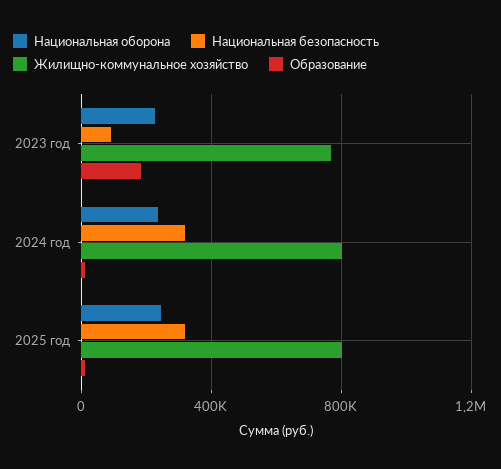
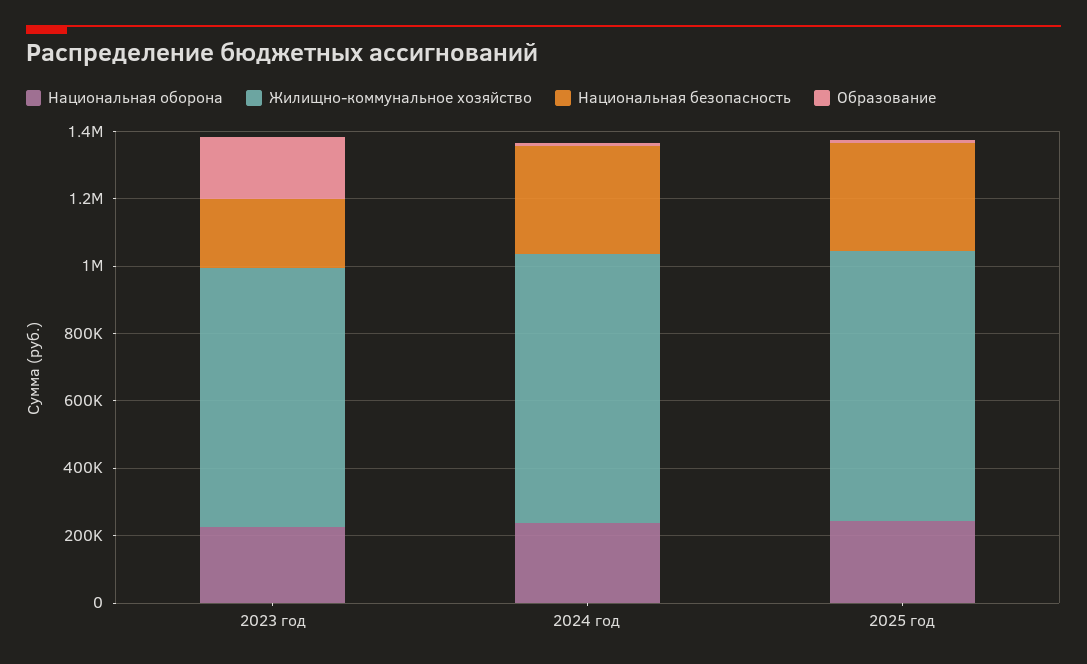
Национальная безопасность, 2023 год: 100000 -> 200000

